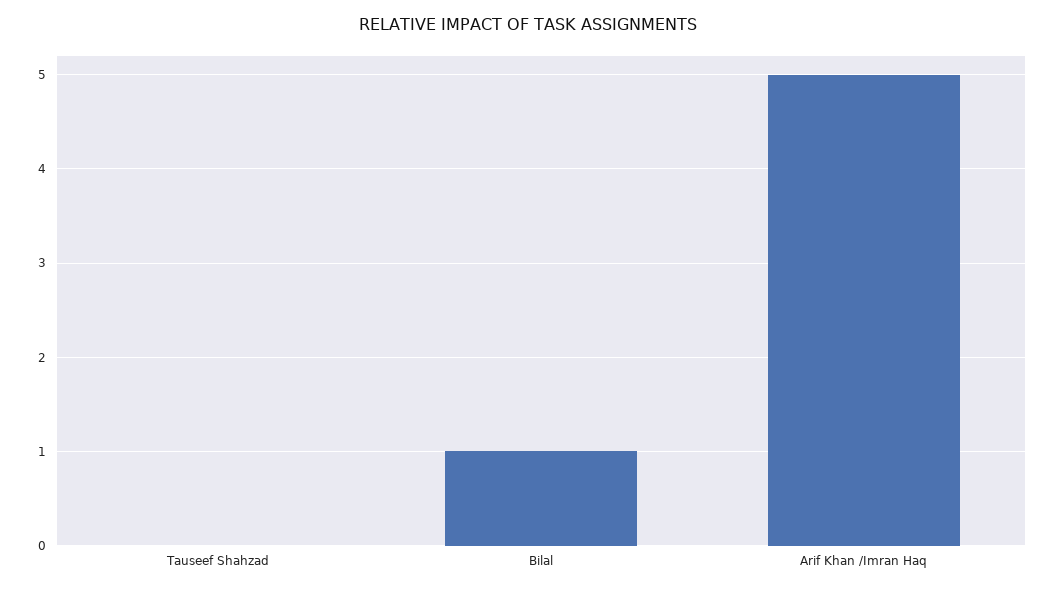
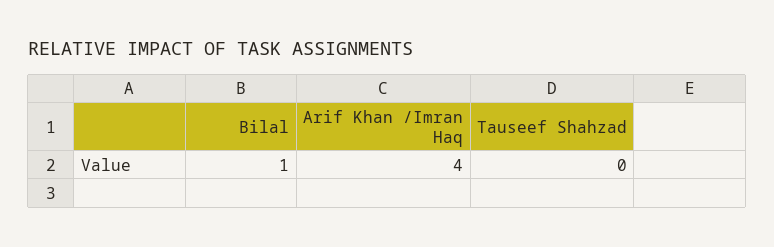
Arif Khan /Imran Haq: 5 -> 4

